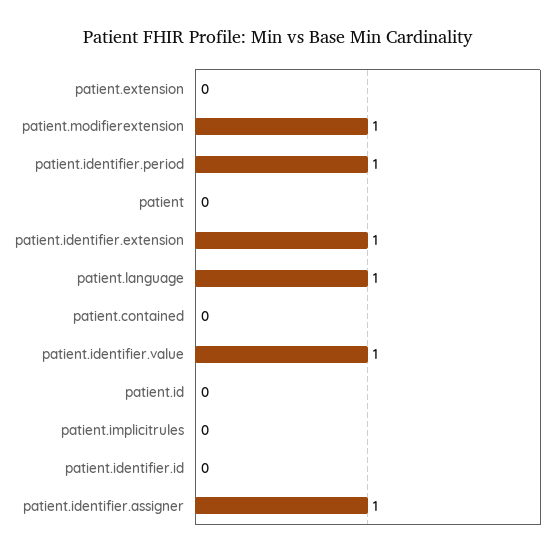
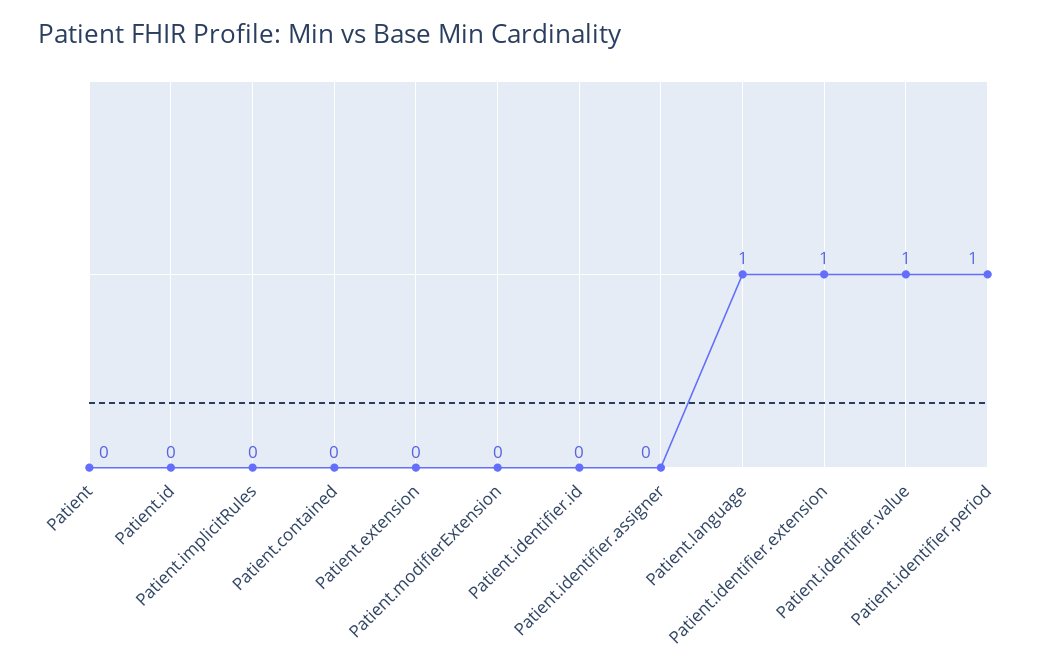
patient.modifierextension: 1 -> 0
patient.identifier.assigner: 1 -> 0

